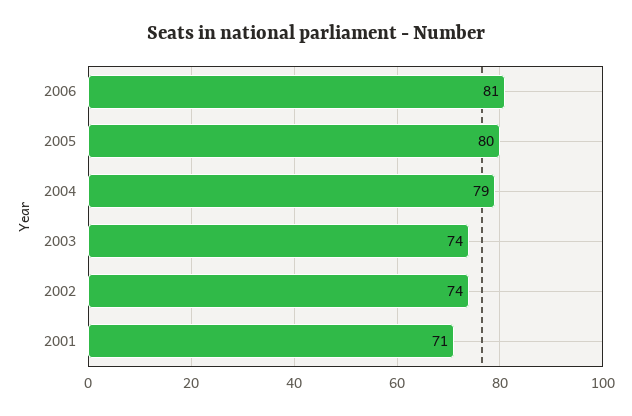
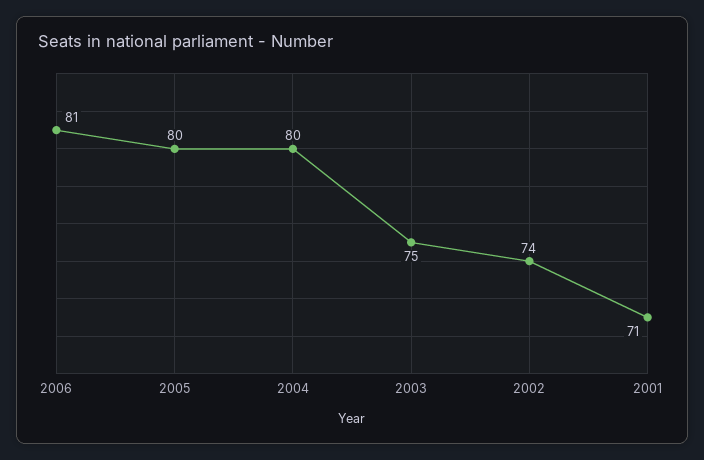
2004: 79 -> 80
2003: 74 -> 75

